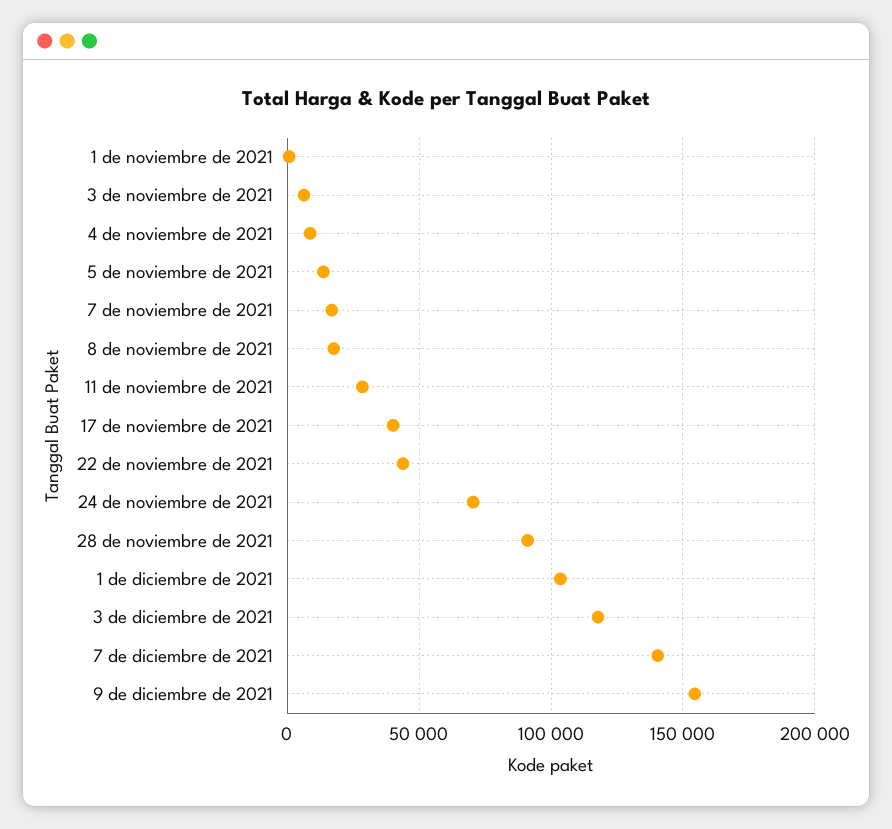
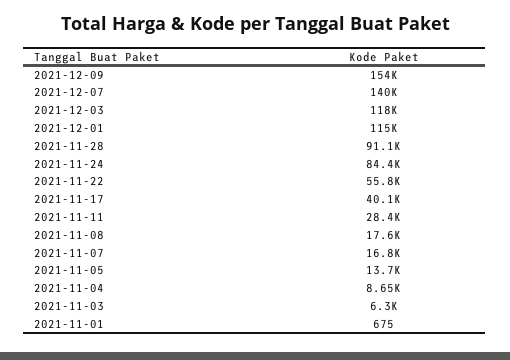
22 de noviembre de 2021: 45000 -> 55800
24 de noviembre de 2021: 70000 -> 84400
1 de diciembre de 2021: 105000 -> 115000

